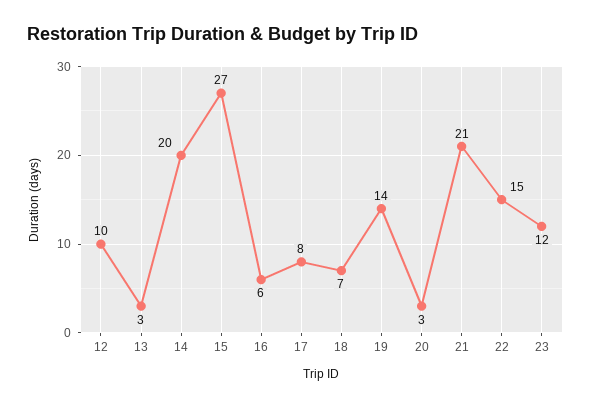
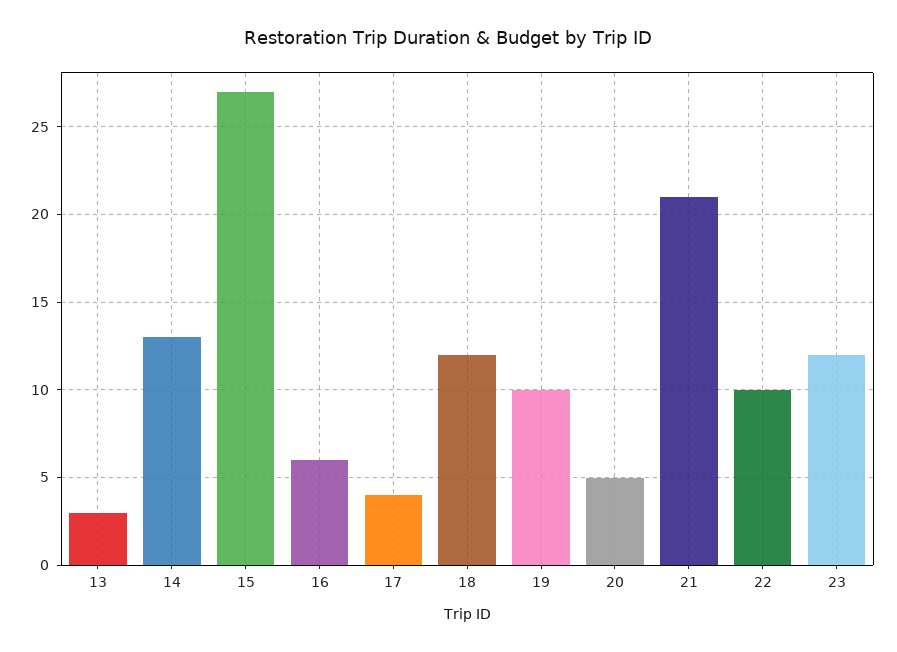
12: 10 -> none
14: 20 -> 13
17: 8 -> 4
18: 7 -> 12
19: 14 -> 10
20: 3 -> 5
22: 15 -> 10

